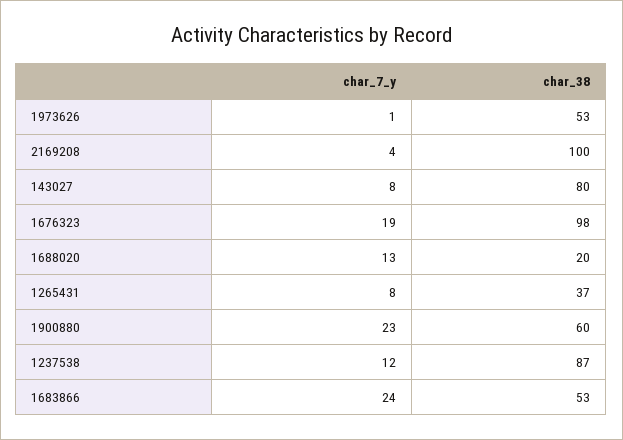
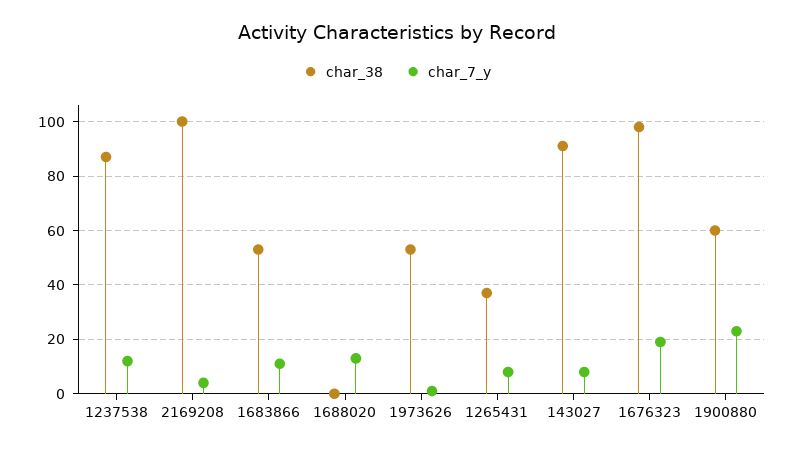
char_38, 143027: 80 -> 90
char_38, 1688020: 20 -> 0
char_7_y, 1683866: 24 -> 10

